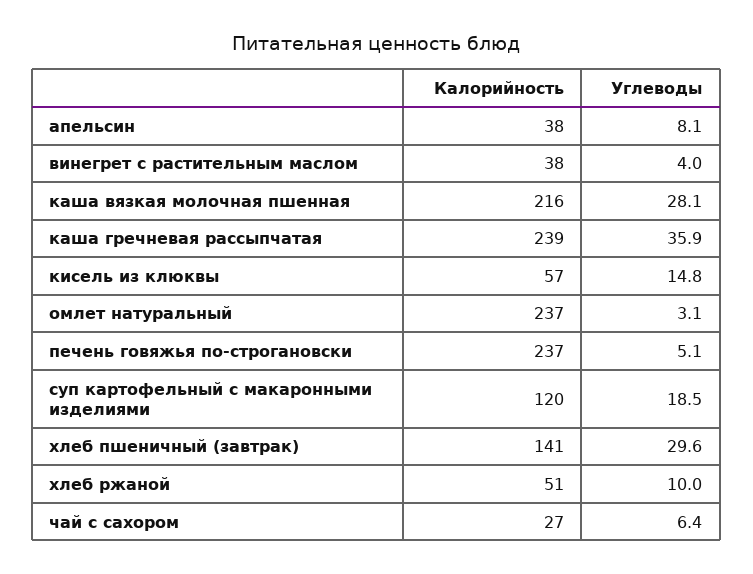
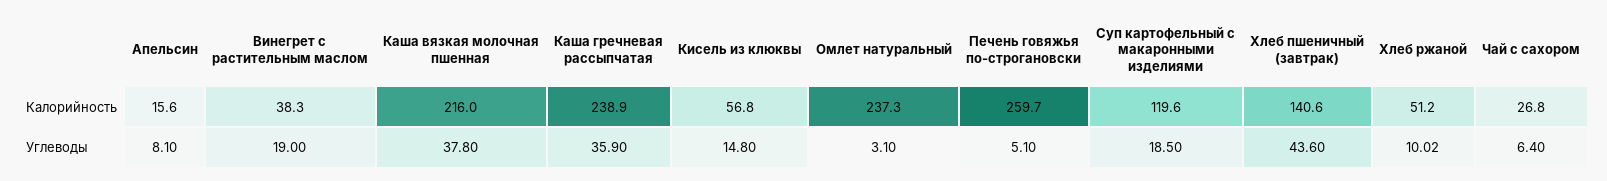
Калорийность, апельсин: 38 -> 15.6
Углеводы, винегрет с растительным маслом: 4 -> 19
Углеводы, каша вязкая молочная пшенная: 28.1 -> 37.8
Калорийность, печень говяжья по-строгановски: 237 -> 259.7
Углеводы, хлеб пшеничный (завтрак): 29.6 -> 43.6

